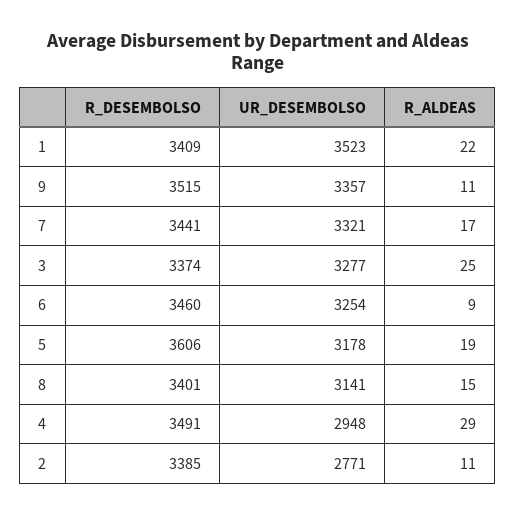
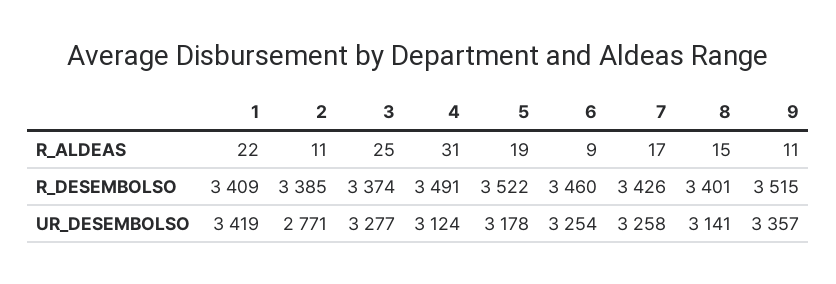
UR_DESEMBOLSO, 1: 3523 -> 3419
R_DESEMBOLSO, 7: 3441 -> 3426
UR_DESEMBOLSO, 7: 3321 -> 3258
R_DESEMBOLSO, 5: 3606 -> 3522
UR_DESEMBOLSO, 4: 2948 -> 3124
R_ALDEAS, 4: 29 -> 31

